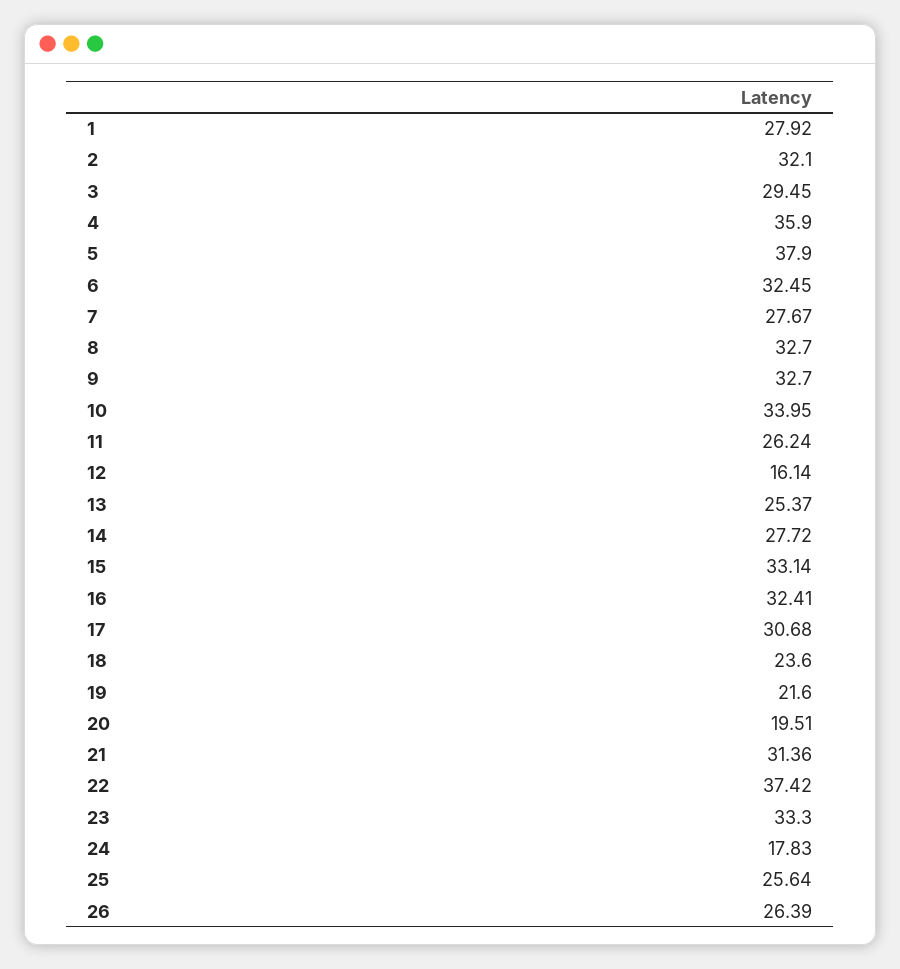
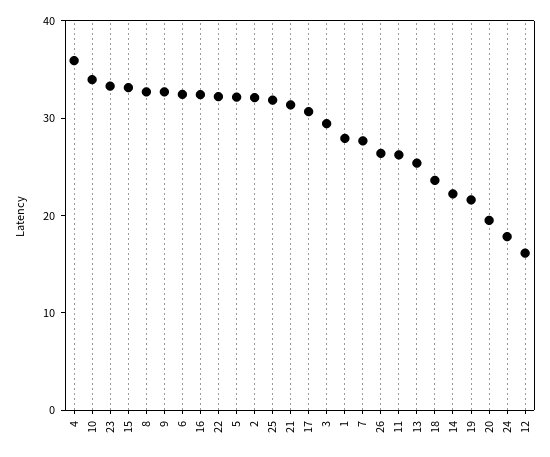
5: 37.9 -> 32
14: 27.72 -> 22
22: 37.42 -> 32
25: 25.64 -> 32

